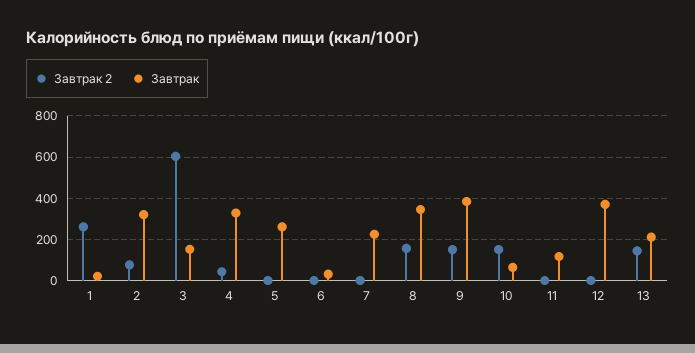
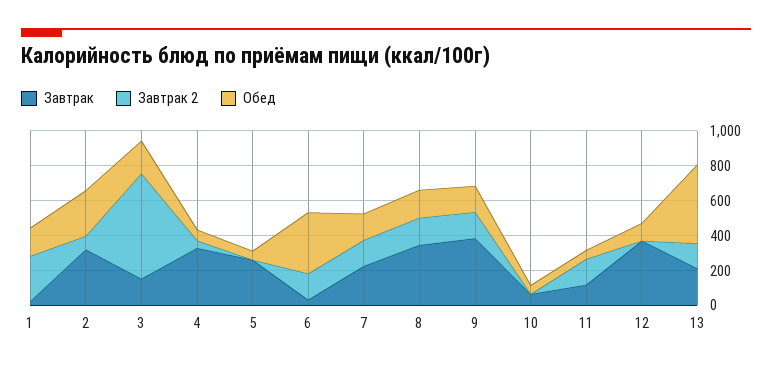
Завтрак 2, 6: 0 -> 150
Завтрак 2, 7: 0 -> 150
Завтрак 2, 10: 150 -> 0
Завтрак 2, 11: 0 -> 150
Обед, 1: none -> 150
Обед, 2: none -> 250
Обед, 3: none -> 200
Обед, 4: none -> 50
Обед, 5: none -> 50
Обед, 6: none -> 350
Обед, 7: none -> 150
Обед, 8: none -> 150
Обед, 9: none -> 150
Обед, 10: none -> 50
Обед, 11: none -> 50
Обед, 12: none -> 100
Обед, 13: none -> 450

